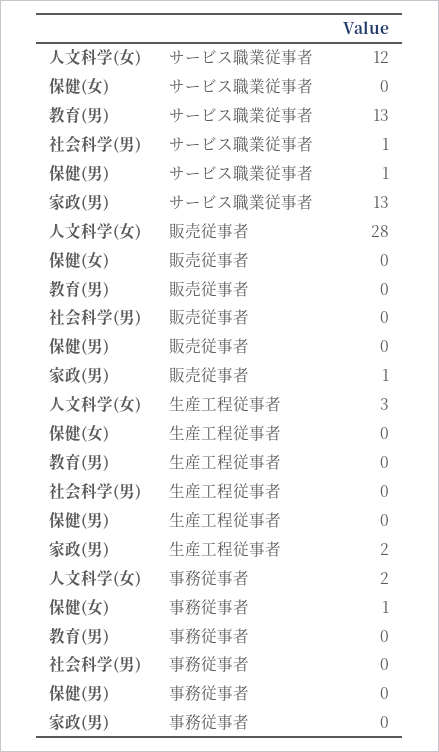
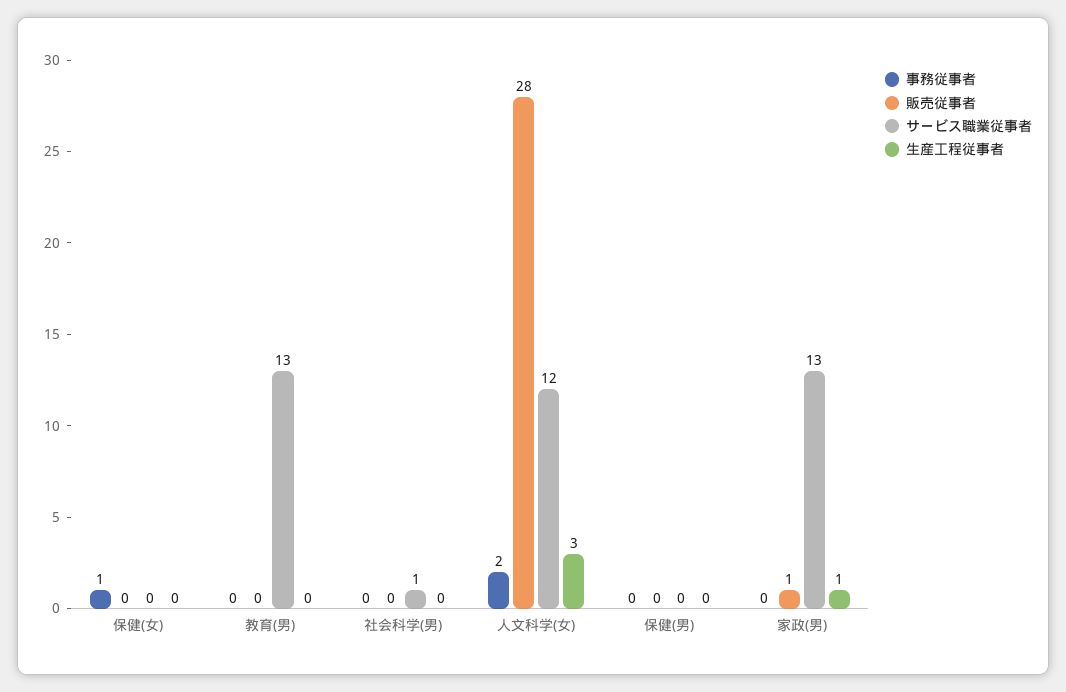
サービス職業従事者, 保健(男): 1 -> 0
生産工程従事者, 家政(男): 2 -> 1

